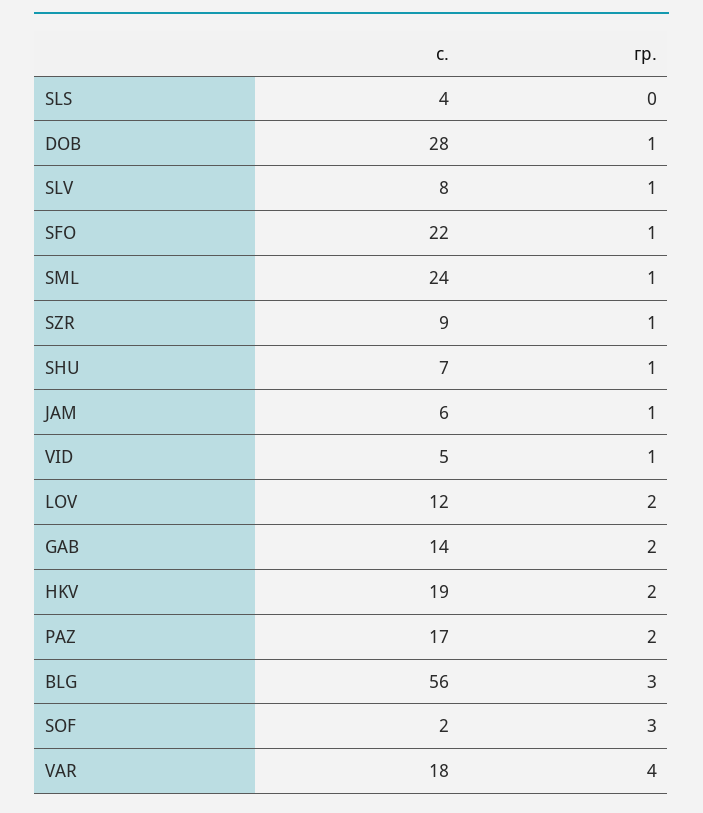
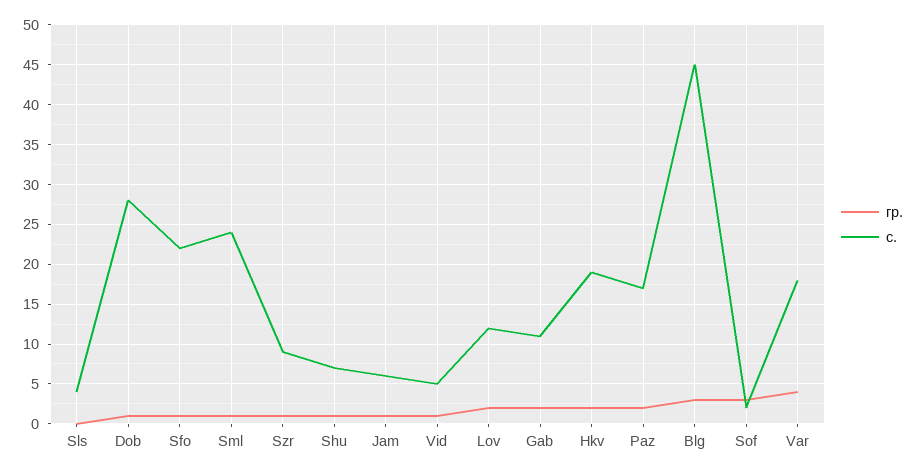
с., SLV: 8 -> none
гр., SLV: 1 -> none
с., GAB: 14 -> 11
с., BLG: 56 -> 45

